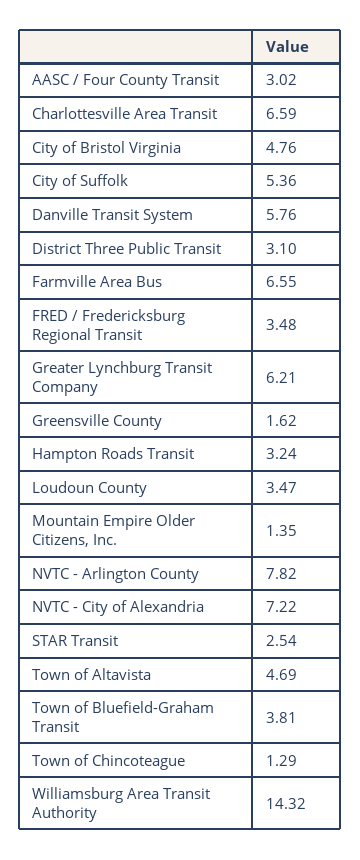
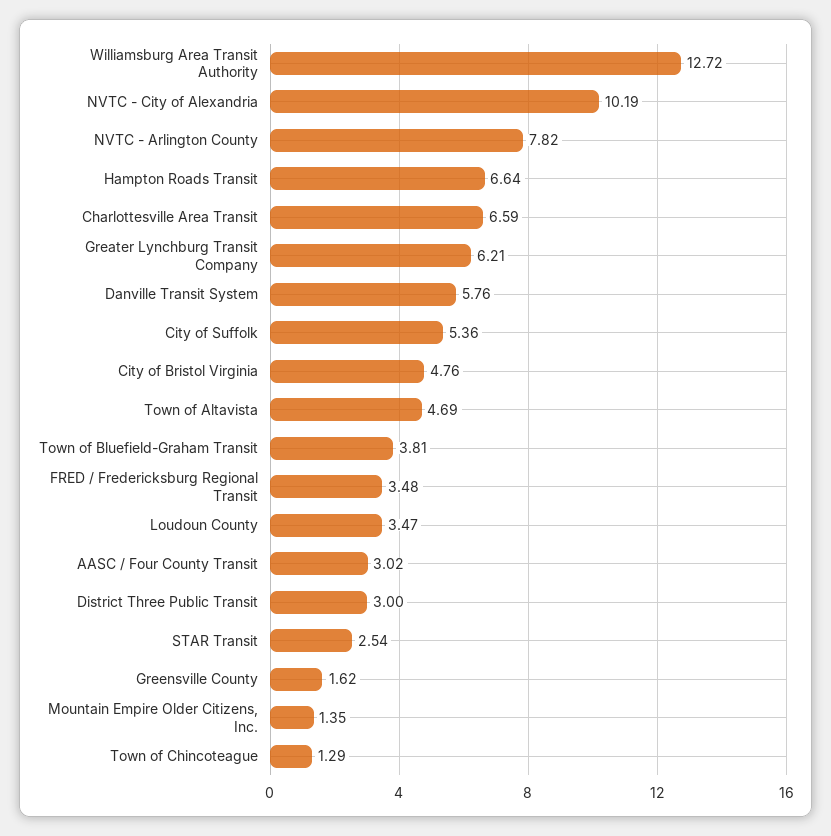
District Three Public Transit: 3.1 -> 3
Farmville Area Bus: 6.55 -> none
Hampton Roads Transit: 3.24 -> 6.64
NVTC - City of Alexandria: 7.22 -> 10.19
Williamsburg Area Transit Authority: 14.32 -> 12.72

